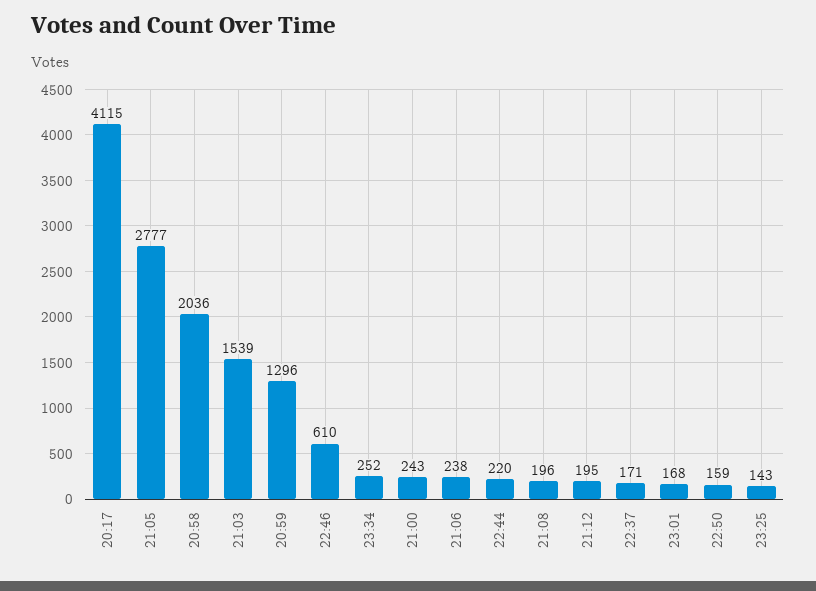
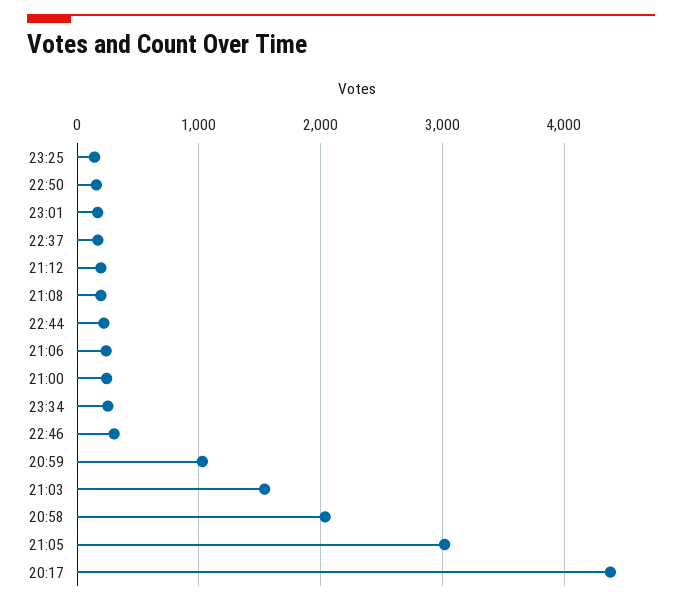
20:17: 4115 -> 4400
21:05: 2777 -> 3000
20:59: 1296 -> 1000
22:46: 610 -> 300

